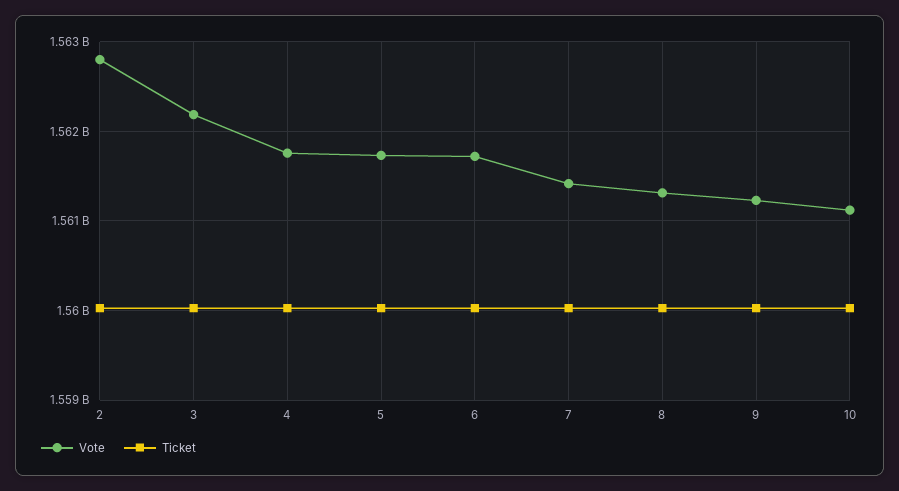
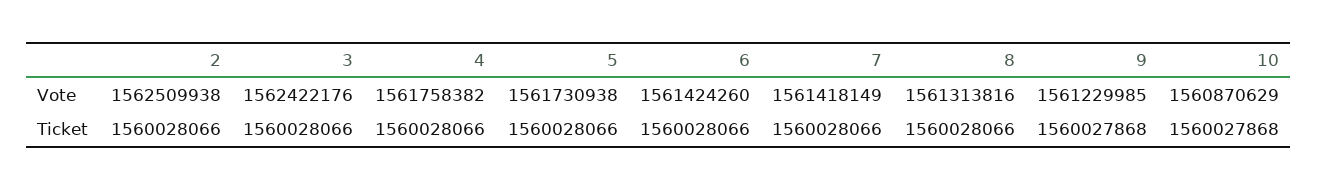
Vote, 2: 1562800000 -> 1562509938
Vote, 3: 1562200000 -> 1562422176
Vote, 6: 1561700000 -> 1561424260
Vote, 10: 1561100000 -> 1560870629

